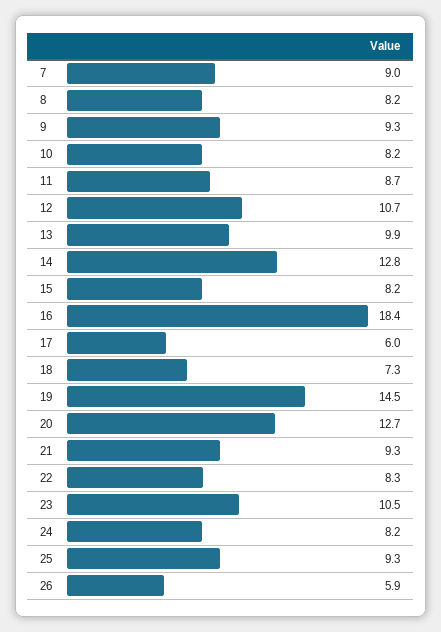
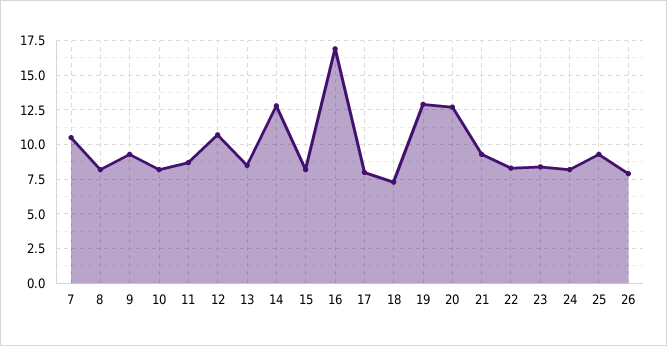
7: 9 -> 10.5
13: 9.9 -> 8.5
16: 18.4 -> 17
17: 6 -> 8
19: 14.5 -> 13
23: 10.5 -> 8.5
26: 5.9 -> 8

